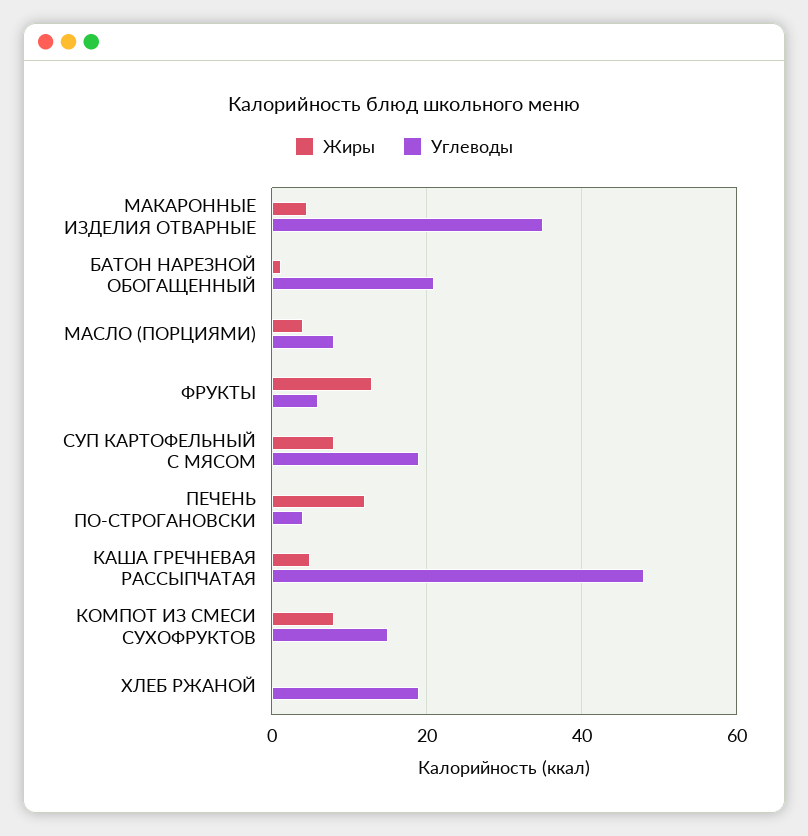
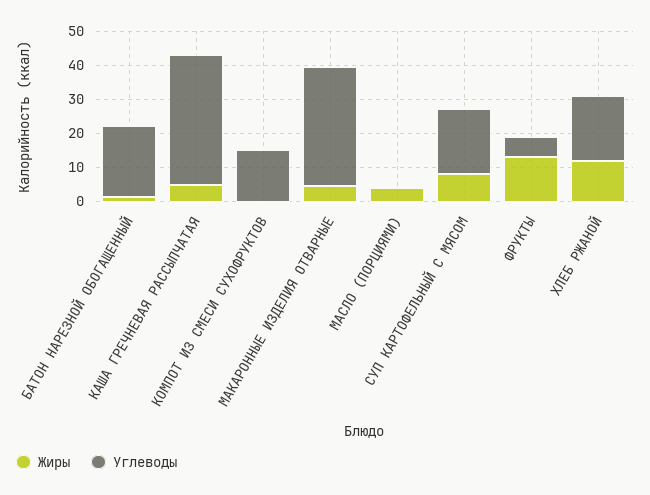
Углеводы, МАСЛО (ПОРЦИЯМИ): 8 -> 0
Жиры, ПЕЧЕНЬ ПО-СТРОГАНОВСКИ: 12 -> none
Углеводы, ПЕЧЕНЬ ПО-СТРОГАНОВСКИ: 4 -> none
Углеводы, КАША ГРЕЧНЕВАЯ РАССЫПЧАТАЯ: 48 -> 37.5
Жиры, КОМПОТ ИЗ СМЕСИ СУХОФРУКТОВ: 8 -> 0
Жиры, ХЛЕБ РЖАНОЙ: 0 -> 12.5

